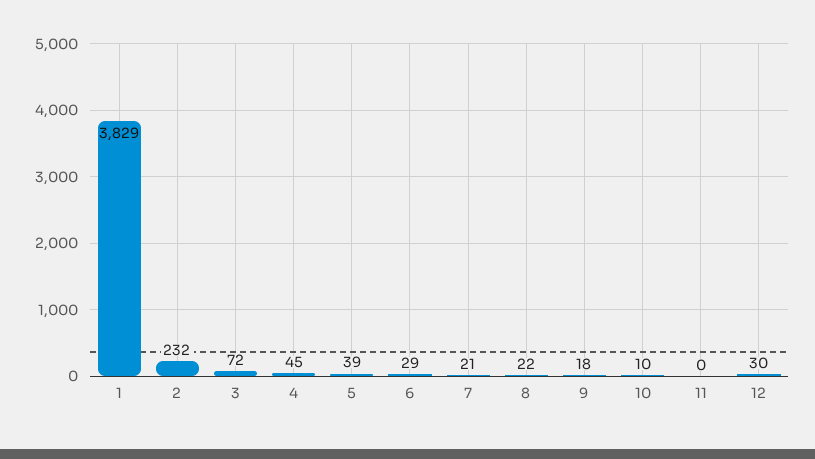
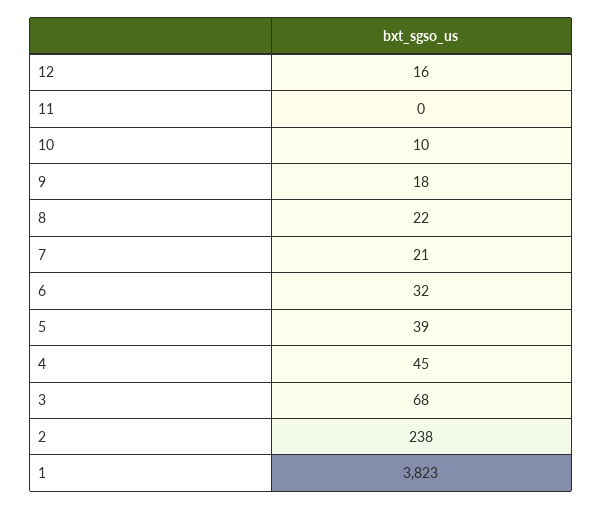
1: 3829 -> 3823
2: 232 -> 238
3: 72 -> 68
6: 29 -> 32
12: 30 -> 16

